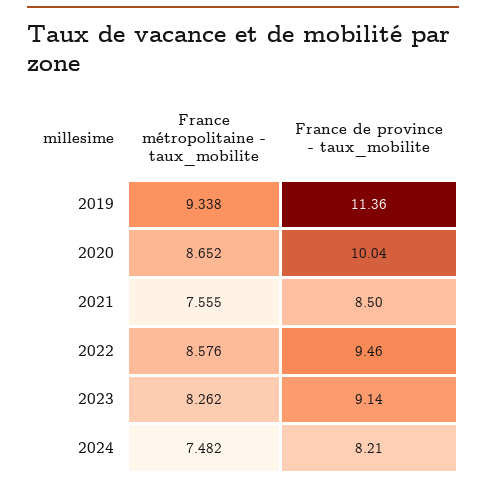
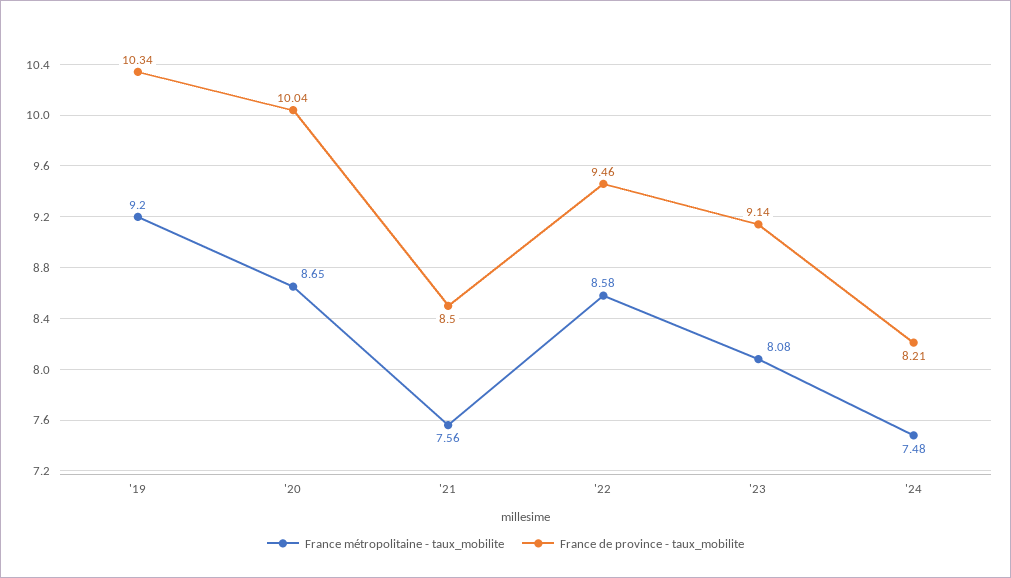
France métropolitaine - taux_mobilite, 2019: 9.338 -> 9.2
France de province - taux_mobilite, 2019: 11.36 -> 10.34
France métropolitaine - taux_mobilite, 2023: 8.262 -> 8.08

